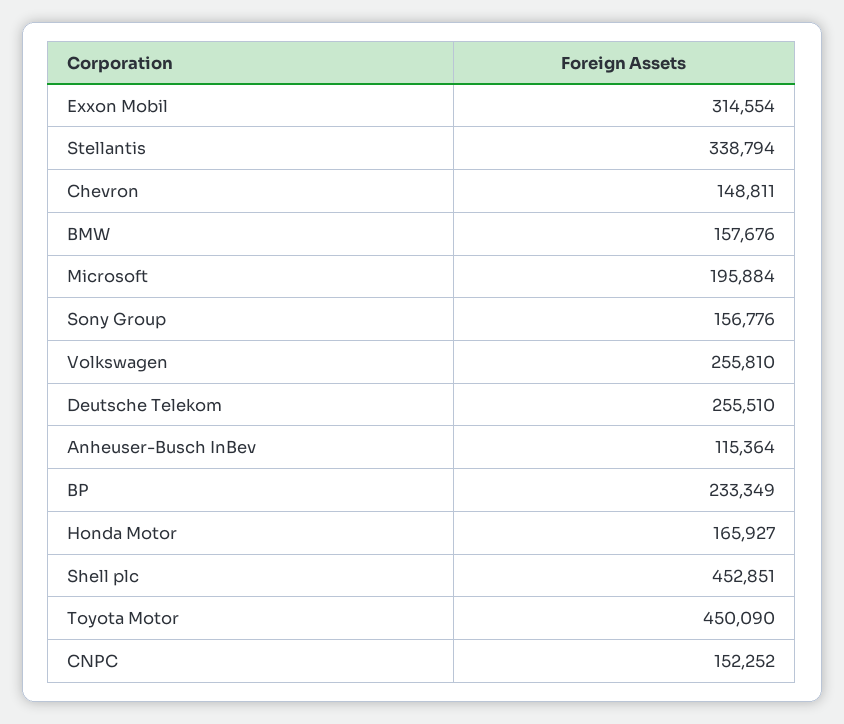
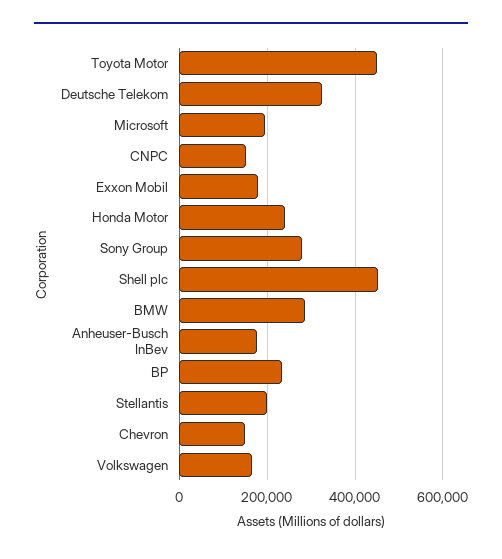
Exxon Mobil: 314554 -> 180000
Stellantis: 338794 -> 200000
BMW: 157676 -> 280000
Sony Group: 156776 -> 280000
Volkswagen: 255810 -> 160000
Deutsche Telekom: 255510 -> 320000
Anheuser-Busch InBev: 115364 -> 180000
Honda Motor: 165927 -> 240000

